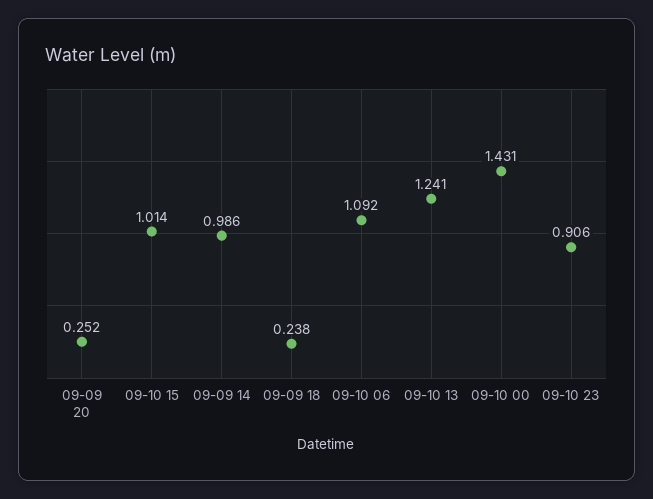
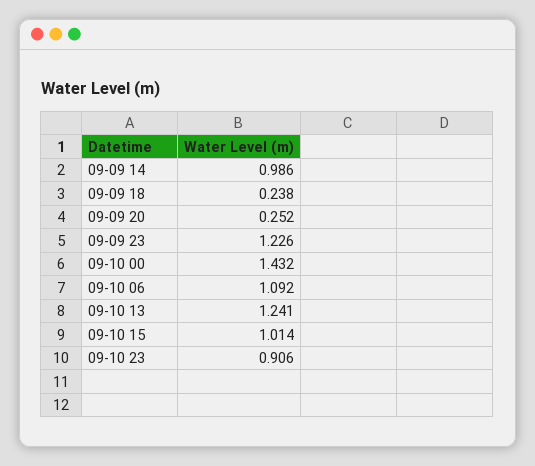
09-10 00: 1.431 -> 1.432
09-09 23: none -> 1.226

